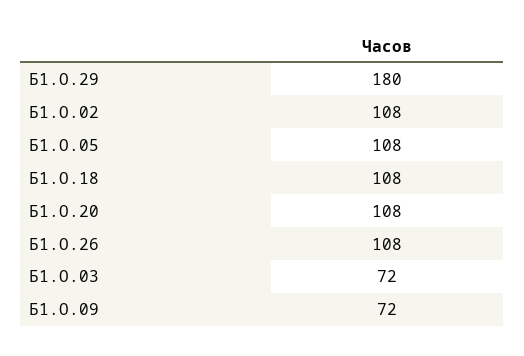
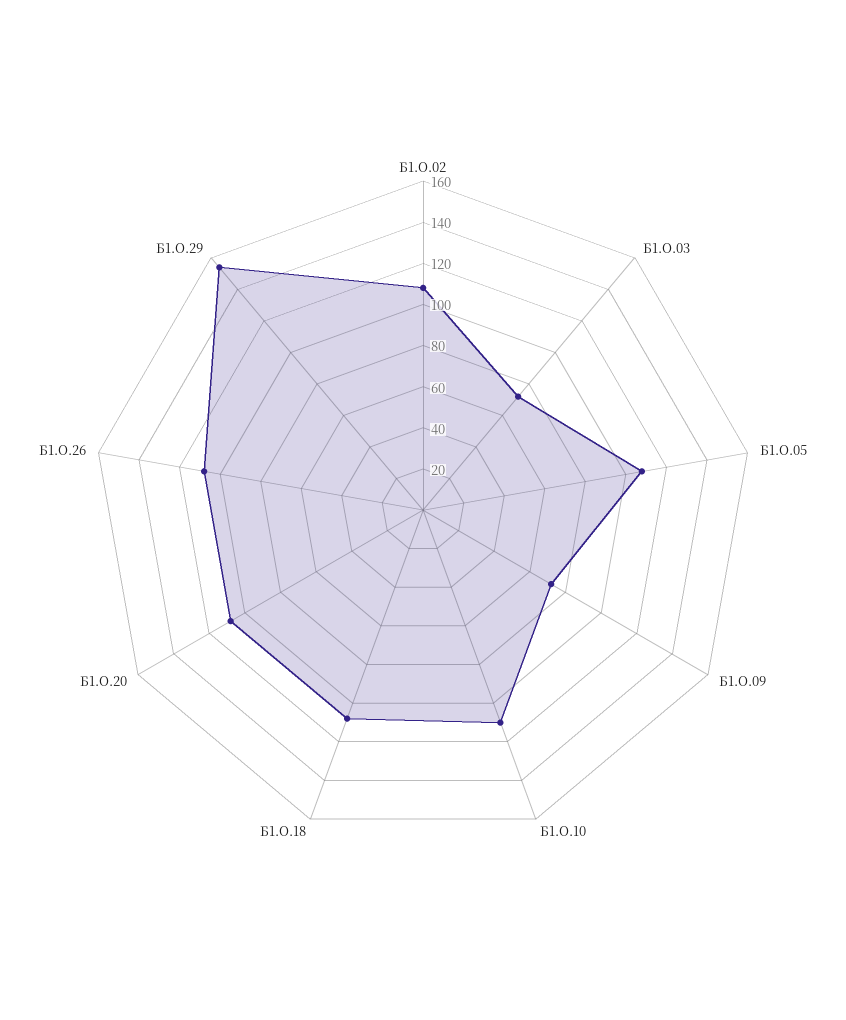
Б1.О.29: 180 -> 155
Б1.О.10: none -> 110

